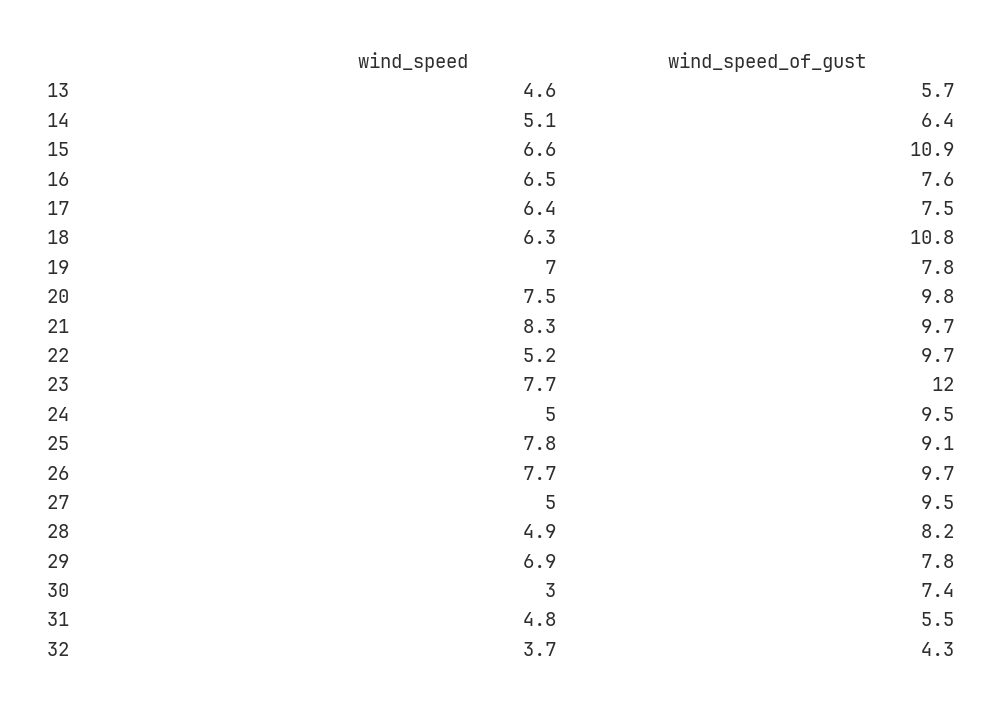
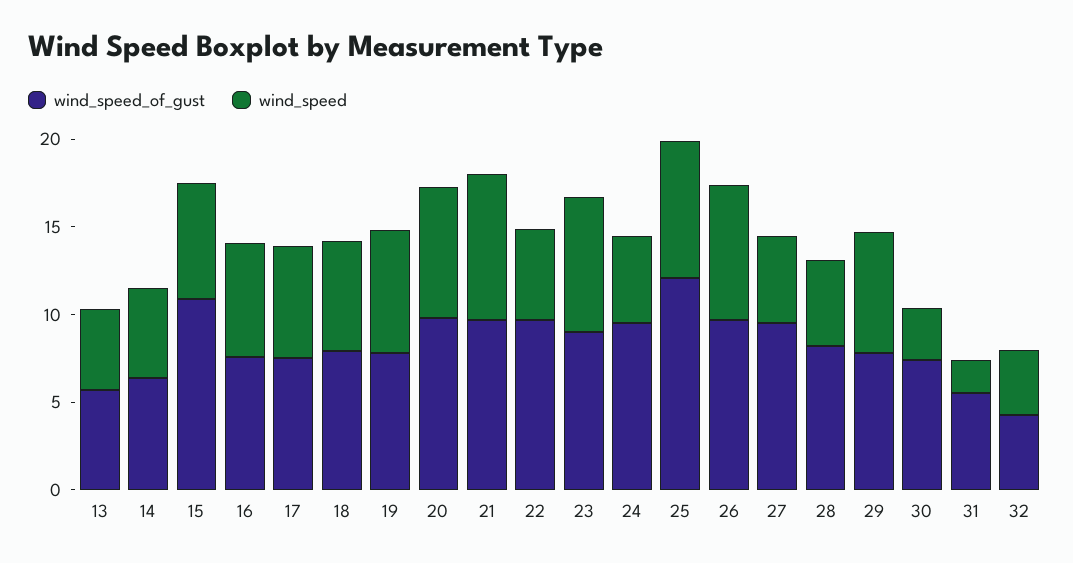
wind_speed_of_gust, 18: 10.8 -> 8
wind_speed_of_gust, 23: 12 -> 9
wind_speed_of_gust, 25: 9.1 -> 12
wind_speed, 31: 4.8 -> 2

